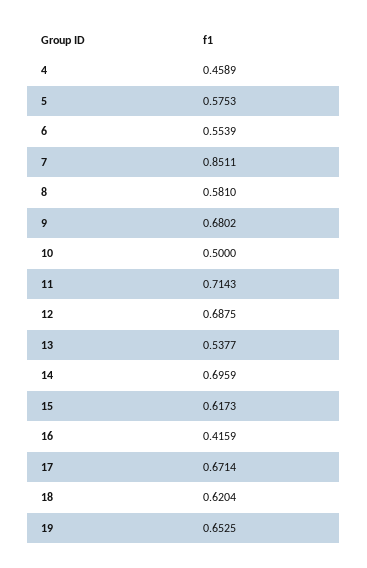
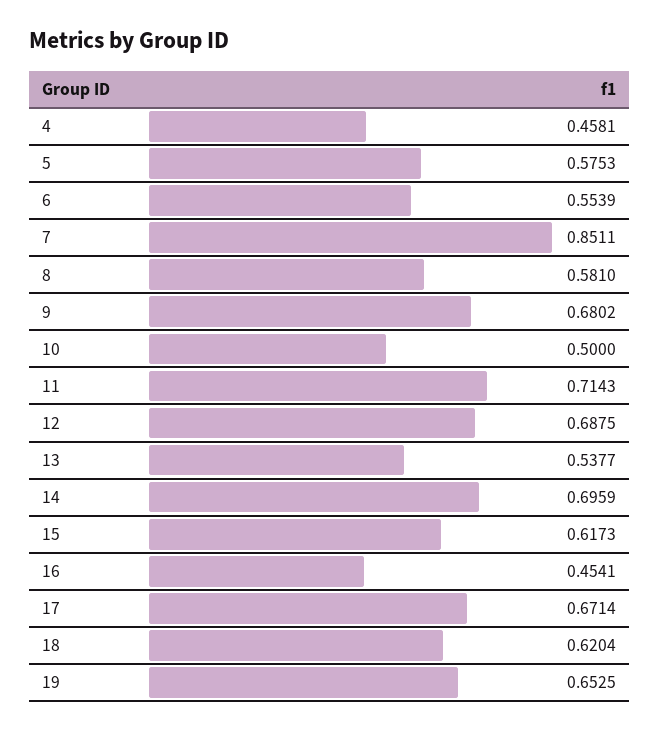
4: 0.4589 -> 0.4581
16: 0.4159 -> 0.4541

